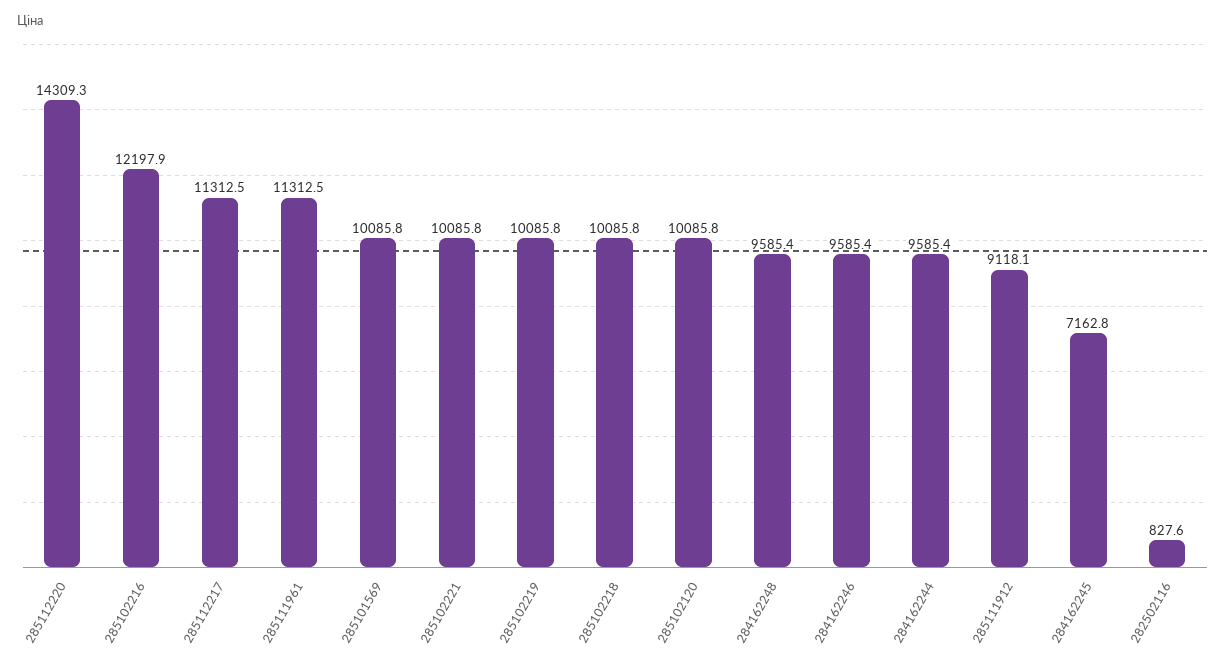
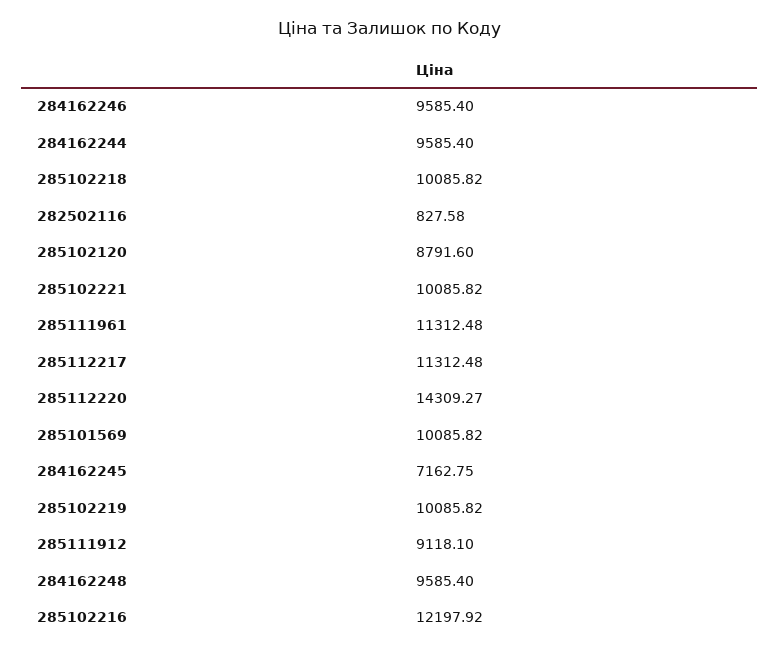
285102120: 10085.8 -> 8791.6

